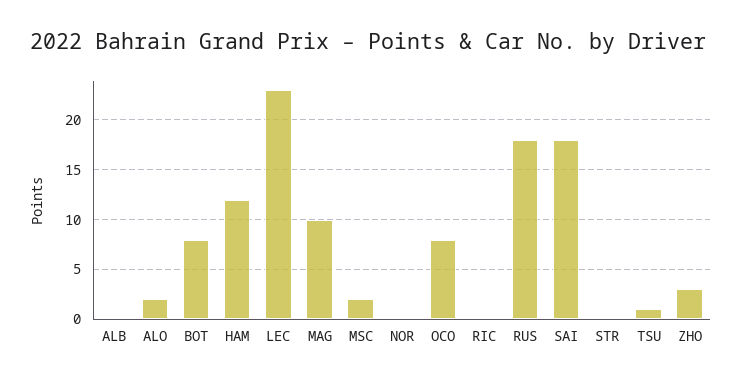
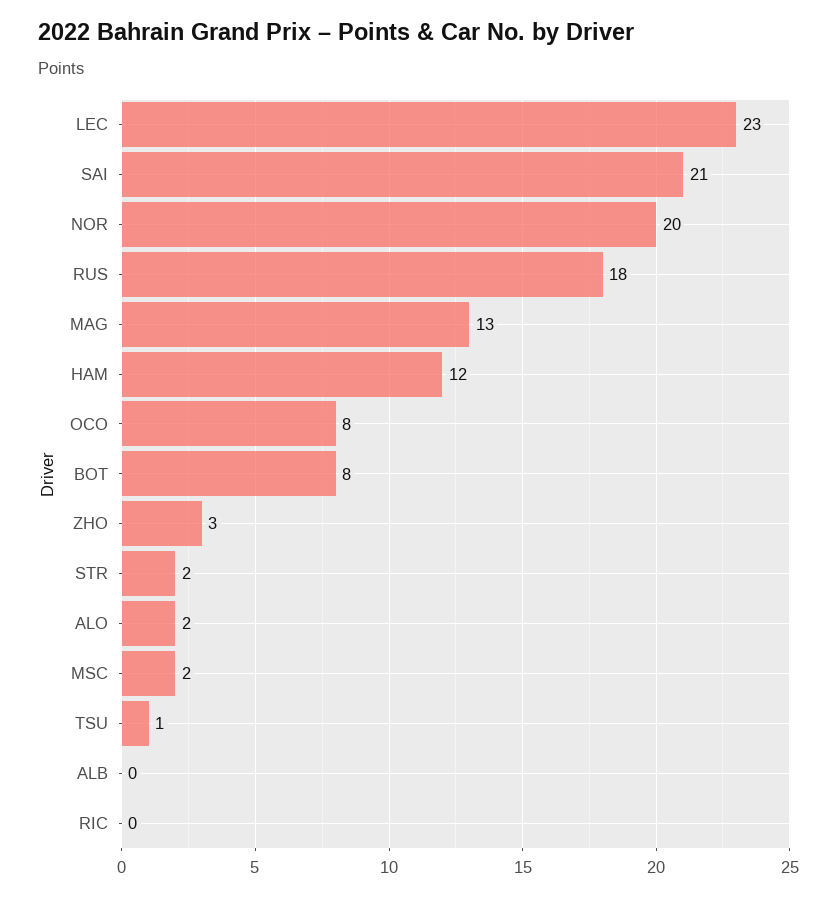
MAG: 10 -> 13
NOR: 0 -> 20
SAI: 18 -> 21
STR: 0 -> 2

